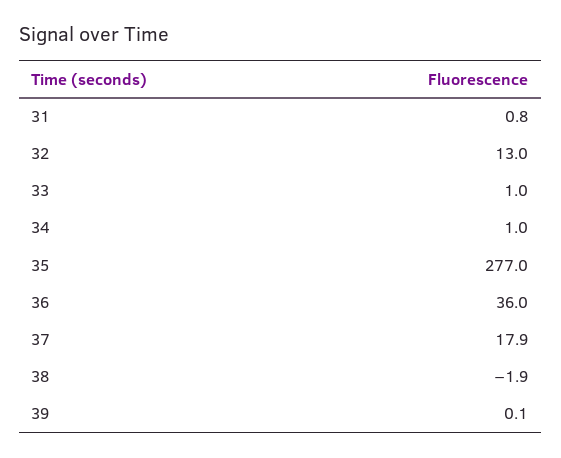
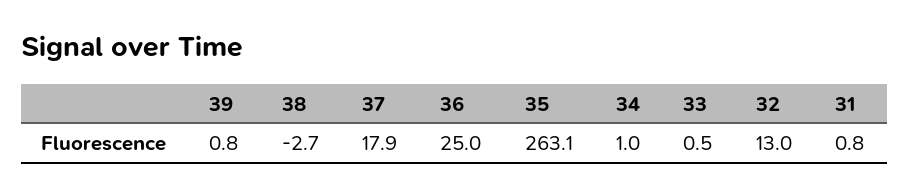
33: 1 -> 0.5
35: 277 -> 263.1
36: 36 -> 25
38: -1.9 -> -2.7
39: 0.1 -> 0.8

